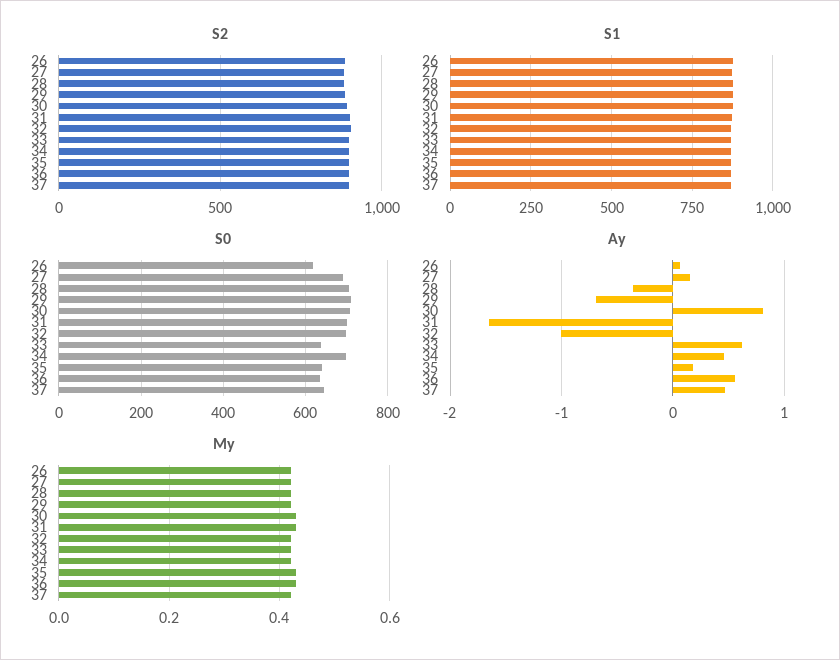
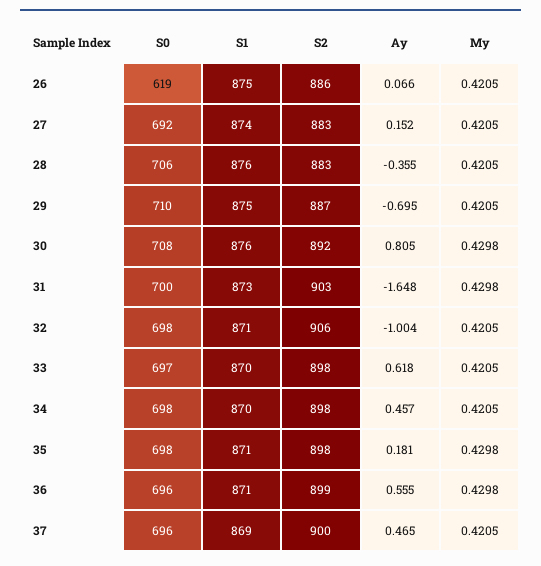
S0, 33: 640 -> 697
S0, 35: 640 -> 698
S0, 36: 640 -> 696
S0, 37: 640 -> 696

